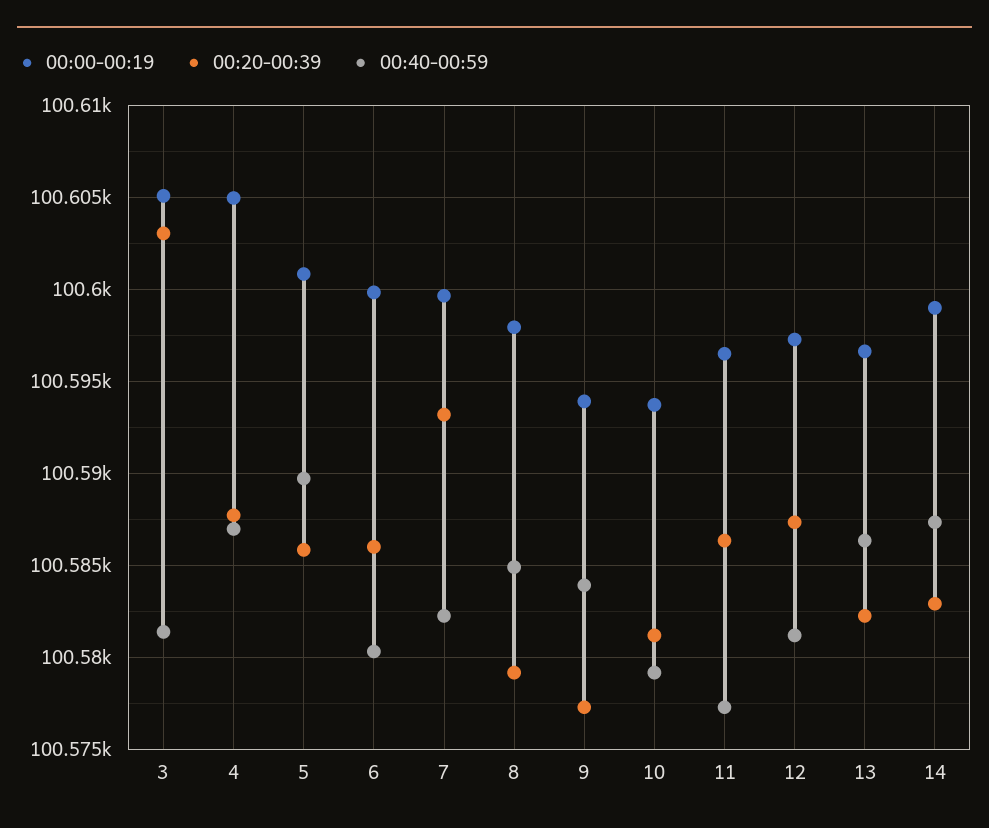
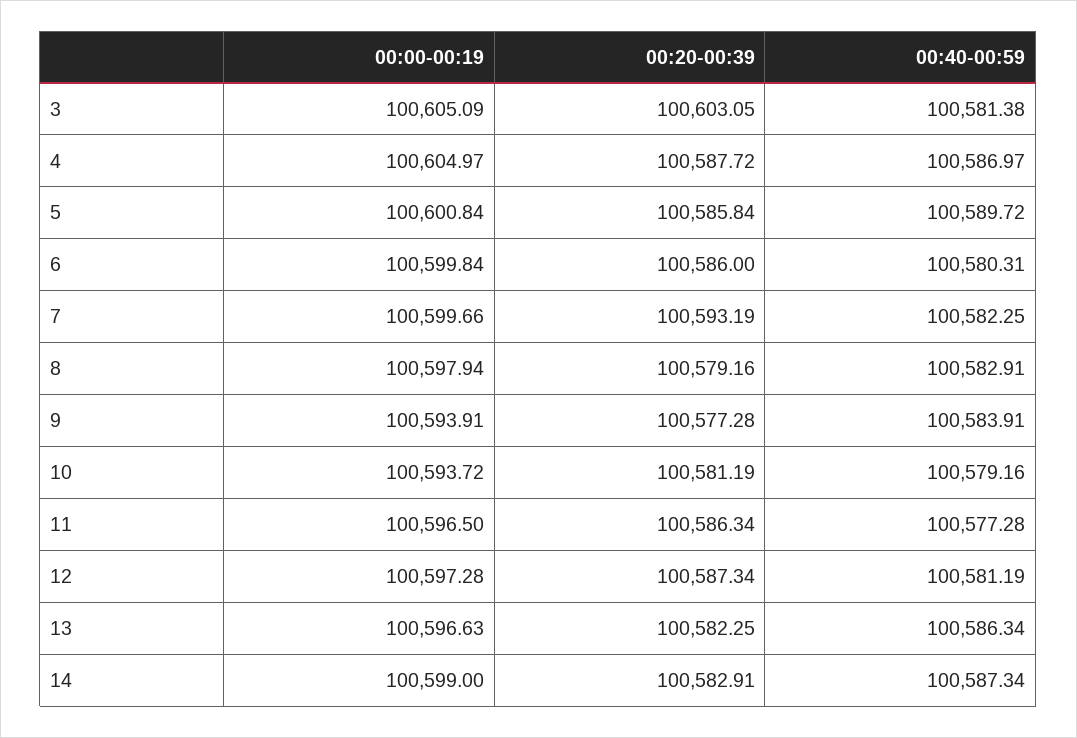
00:40-00:59, 8: 100585 -> 100582.91

